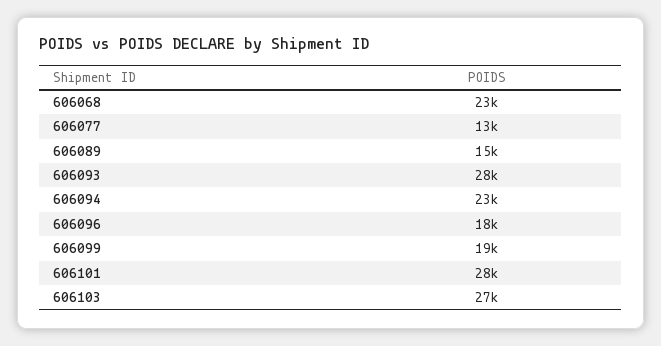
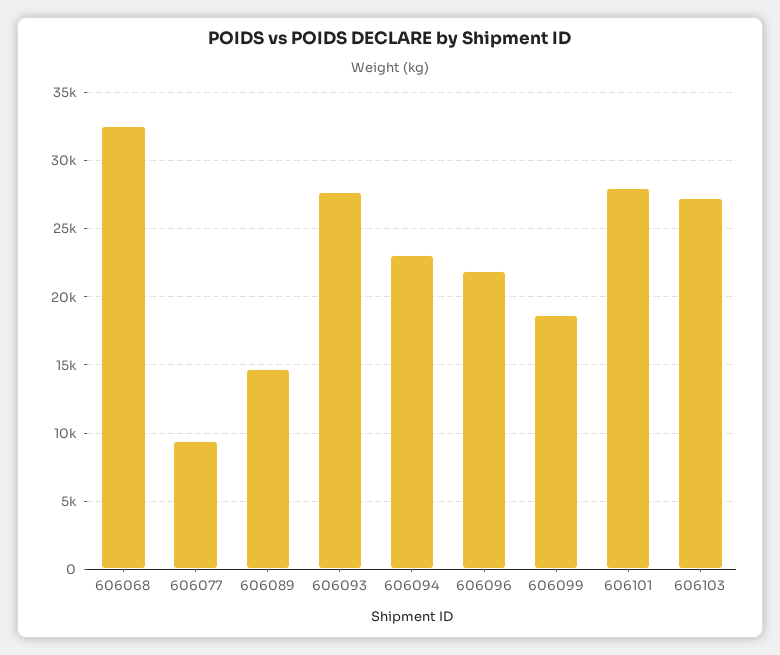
606068: 23000 -> 32500
606077: 13000 -> 9500
606096: 18000 -> 22000

